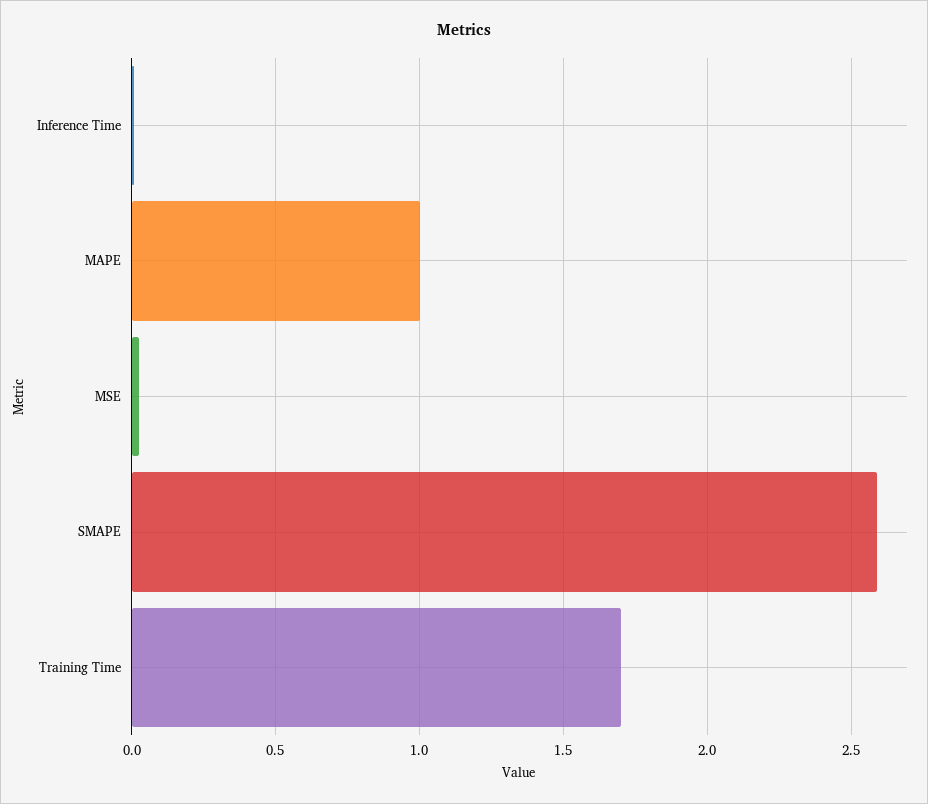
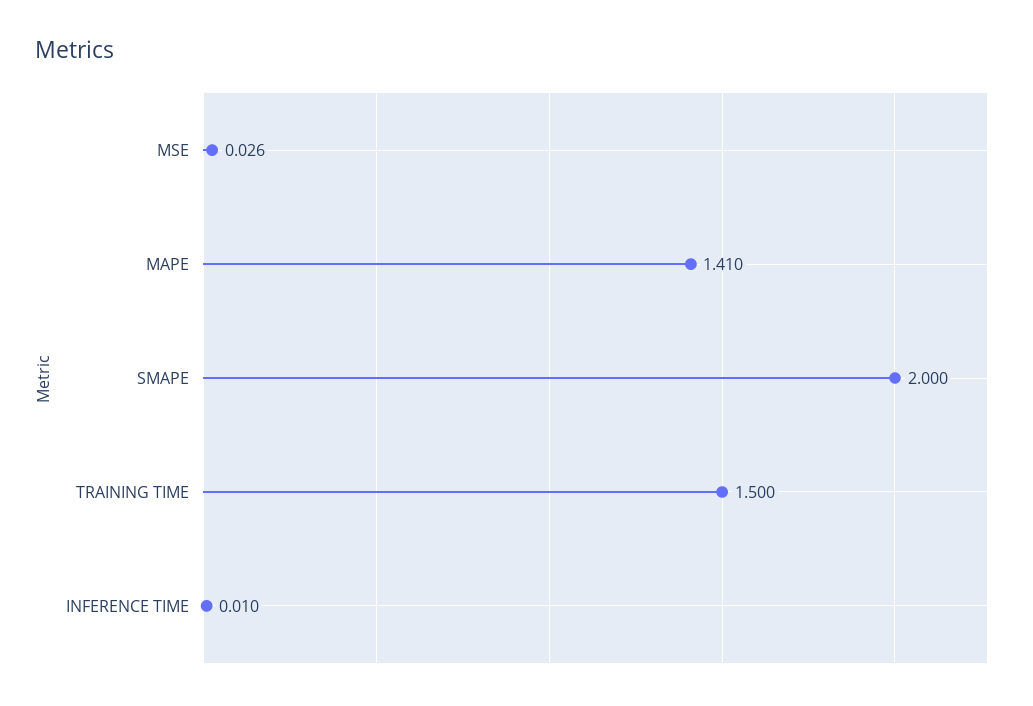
MAPE: 1 -> 1.41
SMAPE: 2.6 -> 2
Training Time: 1.7 -> 1.5

